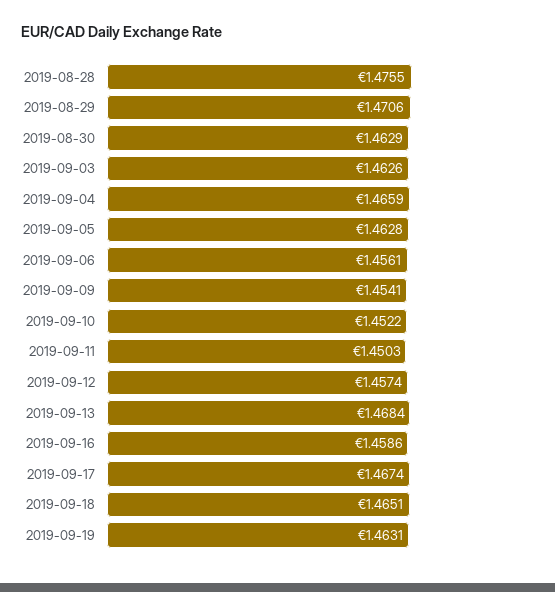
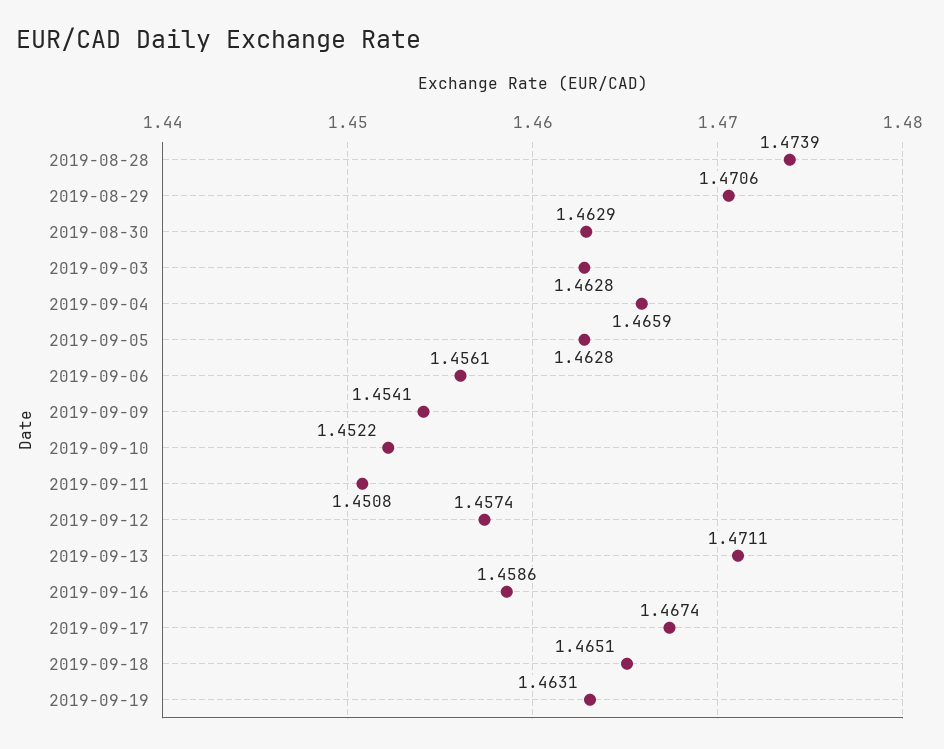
2019-08-28: 1.4755 -> 1.4739
2019-09-03: 1.4626 -> 1.4628
2019-09-11: 1.4503 -> 1.4508
2019-09-13: 1.4684 -> 1.4711

